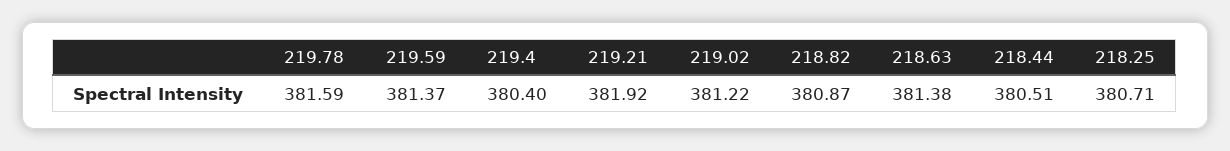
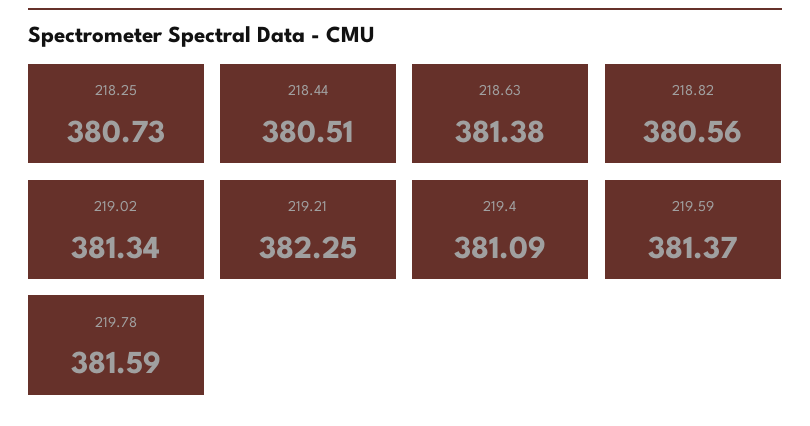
219.4: 380.4 -> 381.09
219.21: 381.92 -> 382.25
219.02: 381.22 -> 381.34
218.82: 380.87 -> 380.56
218.25: 380.71 -> 380.73

